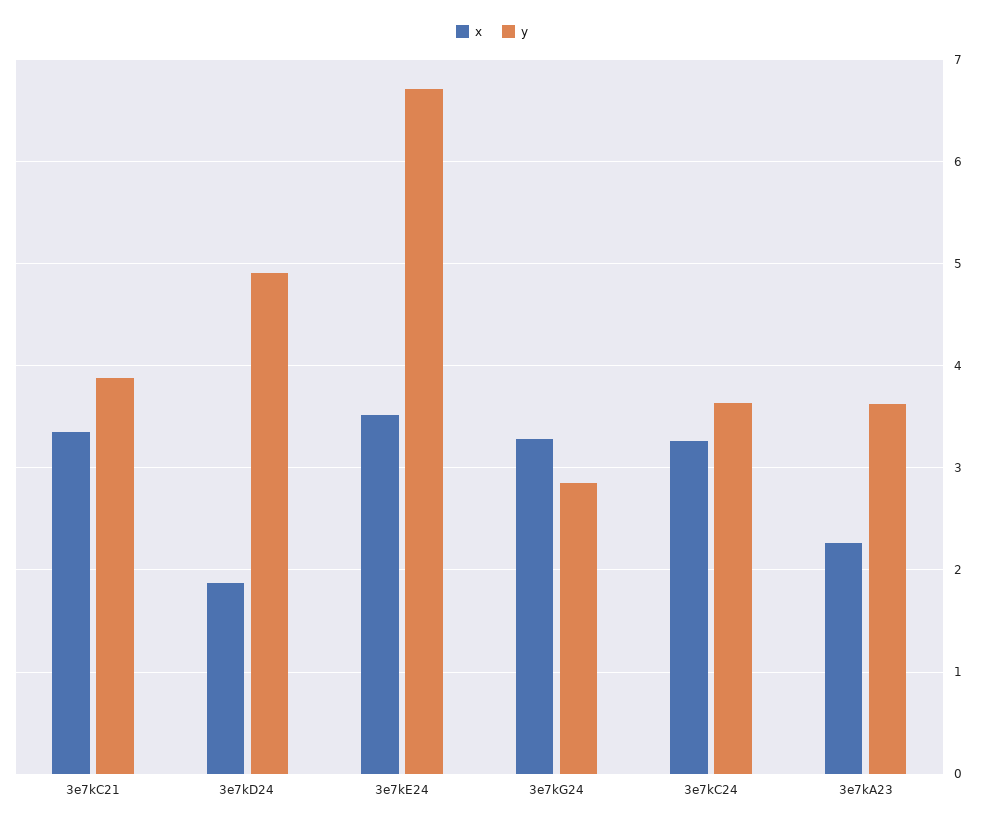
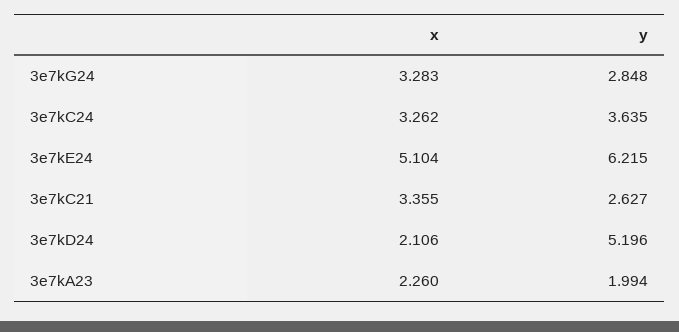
y, 3e7kC21: 3.9 -> 2.627
x, 3e7kD24: 1.9 -> 2.106
y, 3e7kD24: 4.9 -> 5.196
x, 3e7kE24: 3.5 -> 5.104
y, 3e7kE24: 6.7 -> 6.215
y, 3e7kA23: 3.6 -> 1.994

